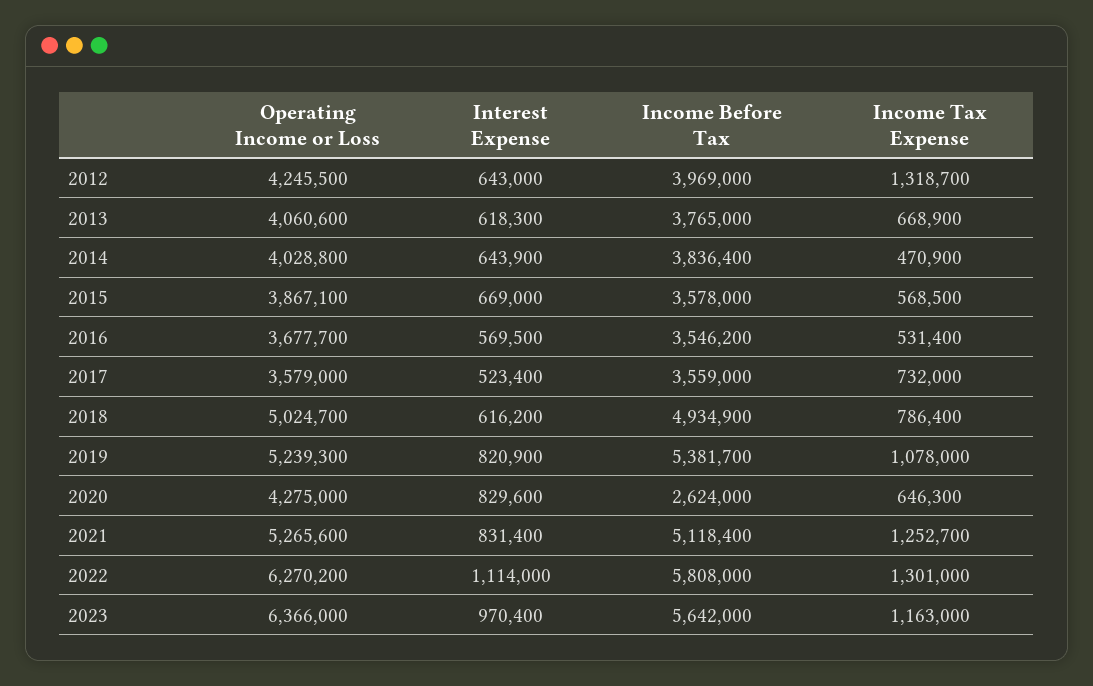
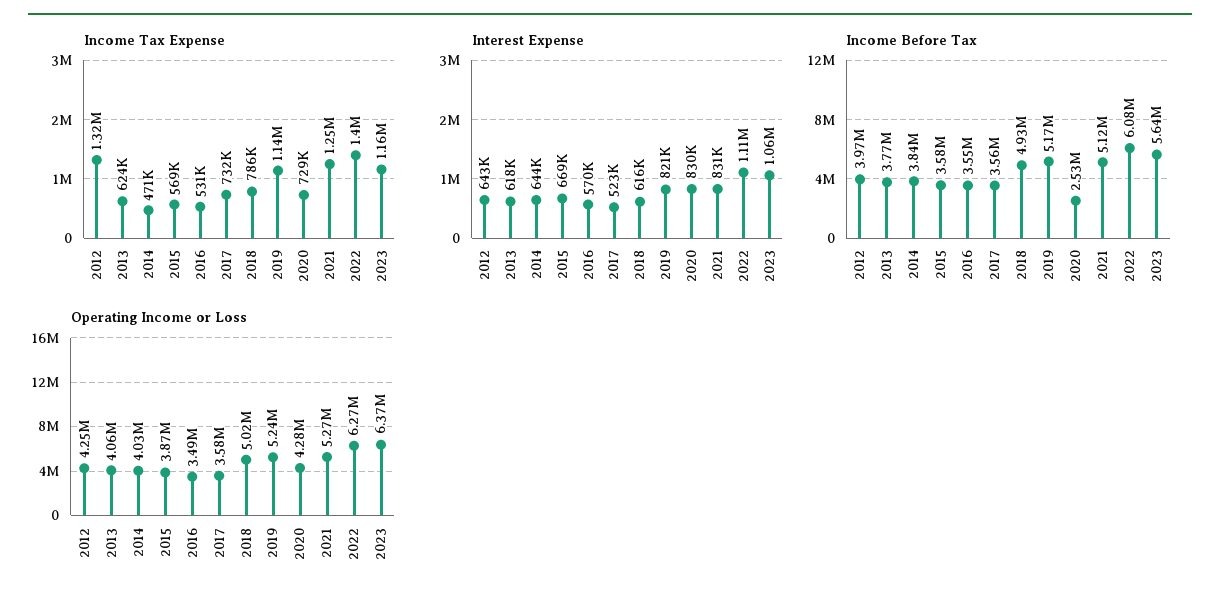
Income Tax Expense, 2013: 668900 -> 624000
Operating Income or Loss, 2016: 3677700 -> 3490000
Income Before Tax, 2019: 5381700 -> 5170000
Income Tax Expense, 2019: 1078000 -> 1140000
Income Before Tax, 2020: 2624000 -> 2530000
Income Tax Expense, 2020: 646300 -> 729000
Income Before Tax, 2022: 5808000 -> 6080000
Income Tax Expense, 2022: 1301000 -> 1400000
Interest Expense, 2023: 970400 -> 1060000

